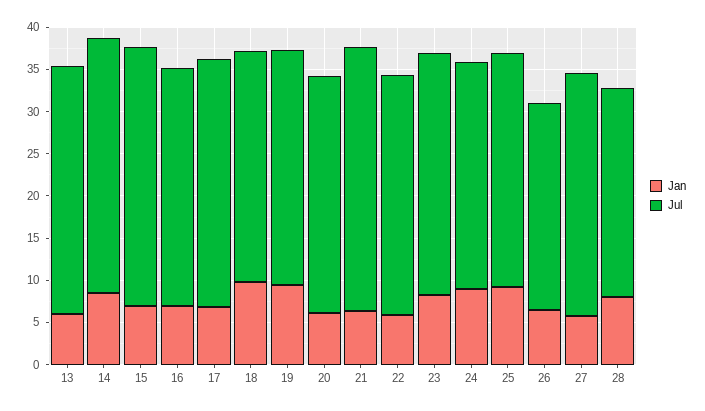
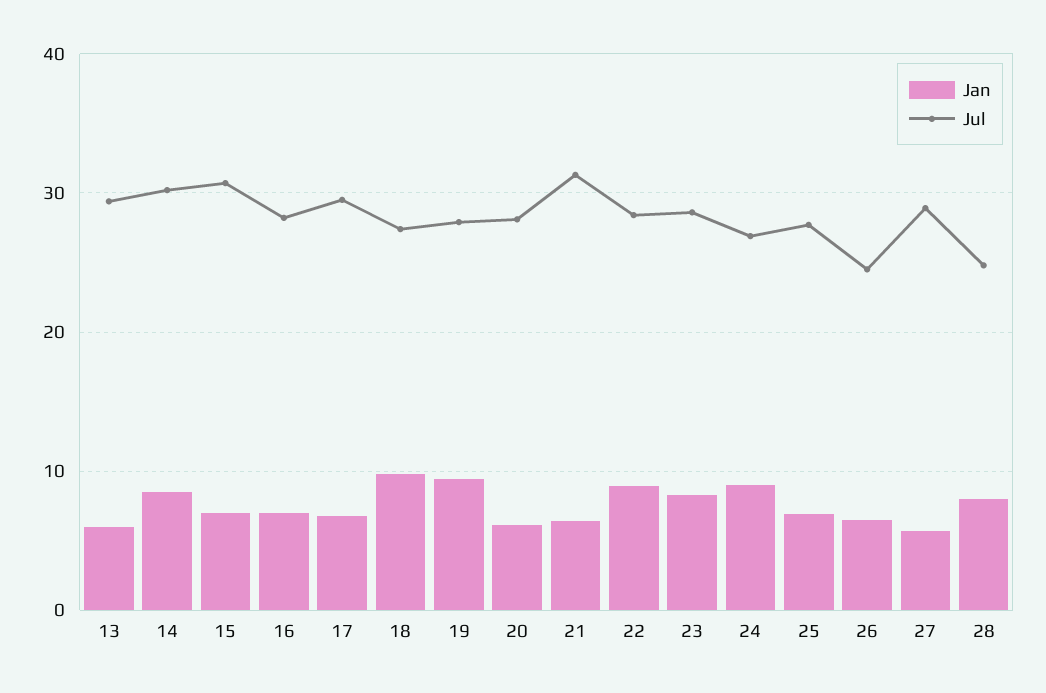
Jan, 22: 6 -> 9
Jan, 25: 9 -> 7

